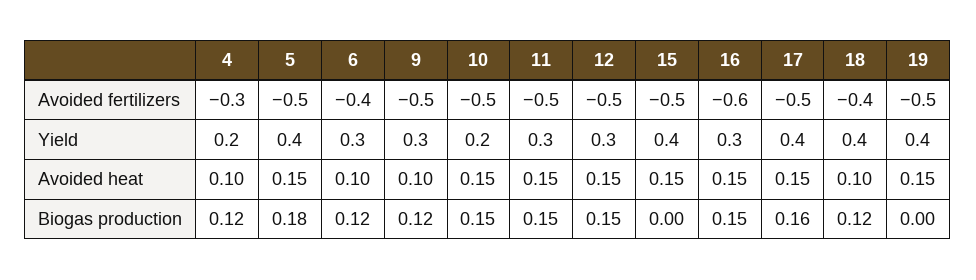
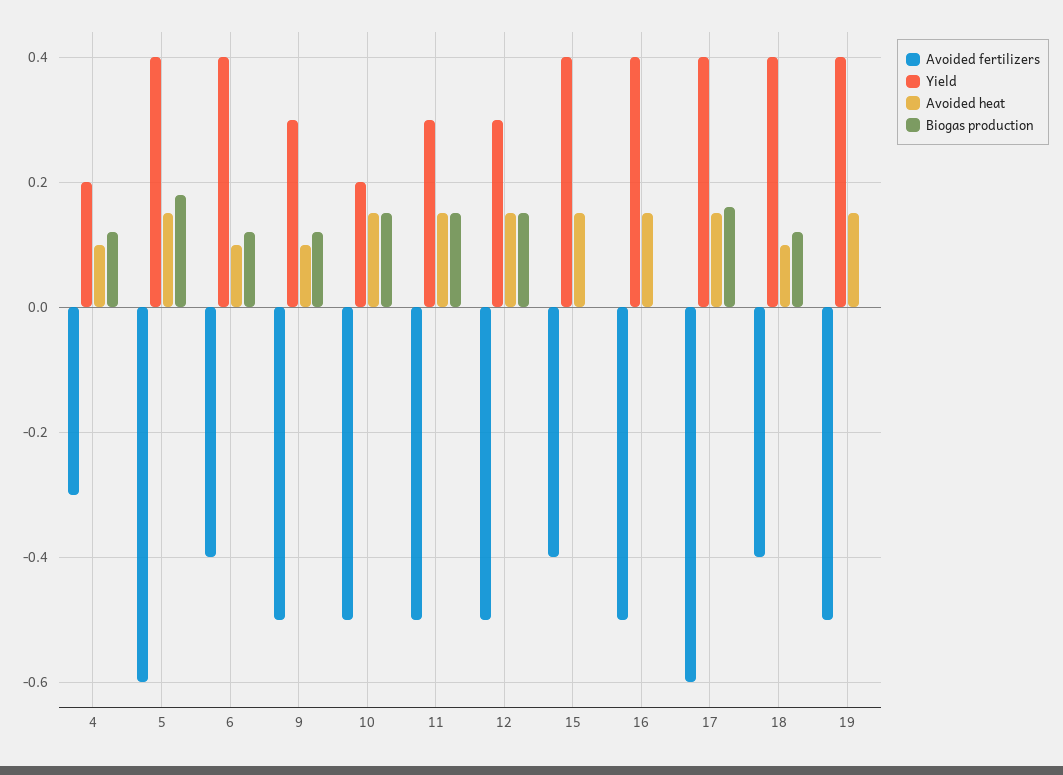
Avoided fertilizers, 5: -0.5 -> -0.6
Avoided fertilizers, 15: -0.5 -> -0.4
Avoided fertilizers, 16: -0.6 -> -0.5
Avoided fertilizers, 17: -0.5 -> -0.6
Yield, 6: 0.3 -> 0.4
Yield, 16: 0.3 -> 0.4
Biogas production, 16: 0.15 -> 0

